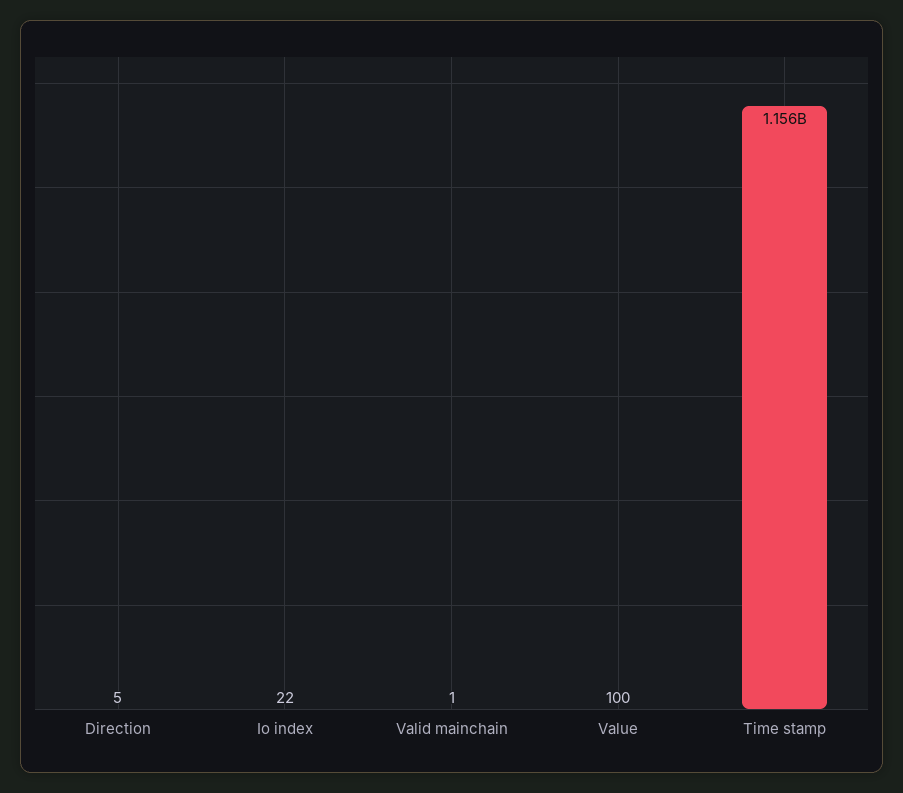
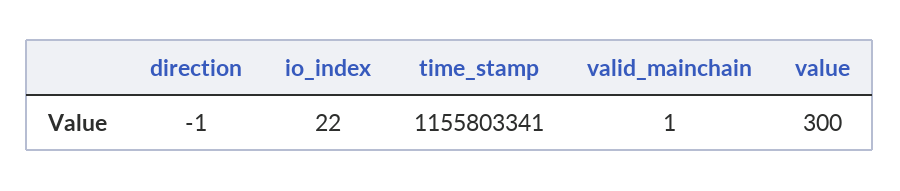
Direction: 5 -> -1
Value: 100 -> 300

